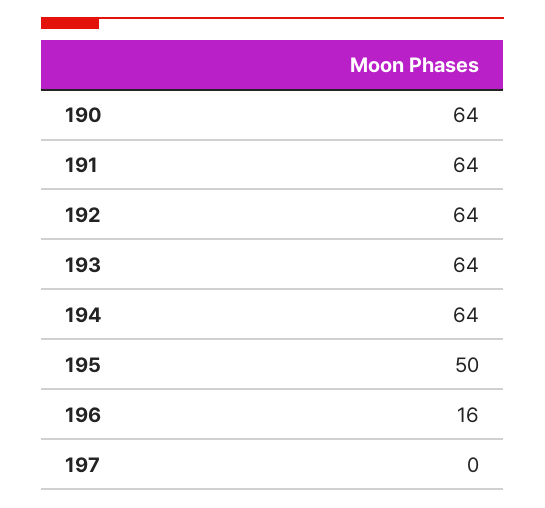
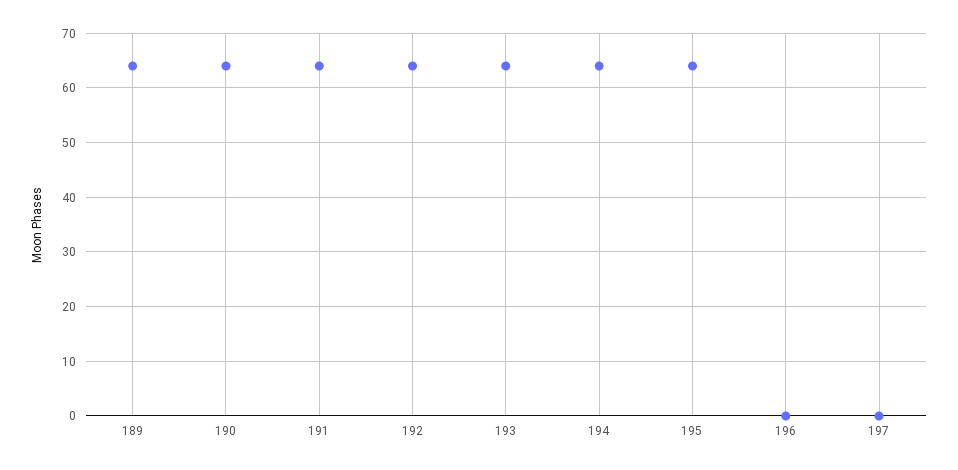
195: 50 -> 65
196: 16 -> 0
189: none -> 65

